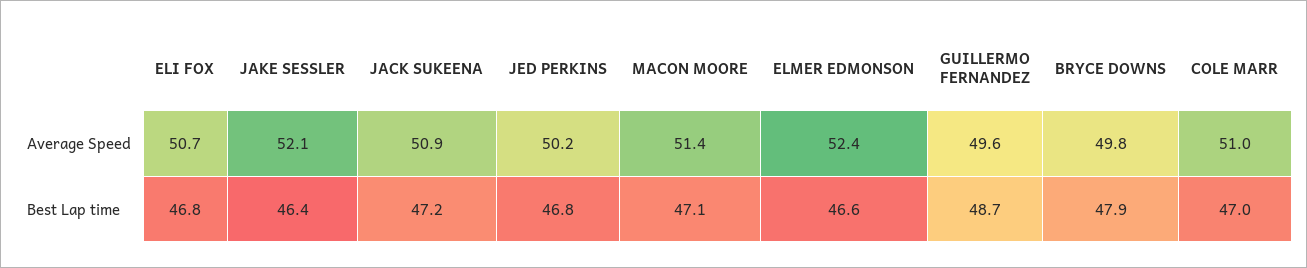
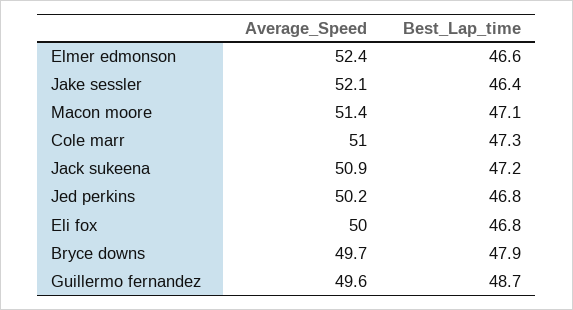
ELI FOX, Average Speed: 50.7 -> 50
BRYCE DOWNS, Average Speed: 49.8 -> 49.7
COLE MARR, Best Lap time: 47 -> 47.3

